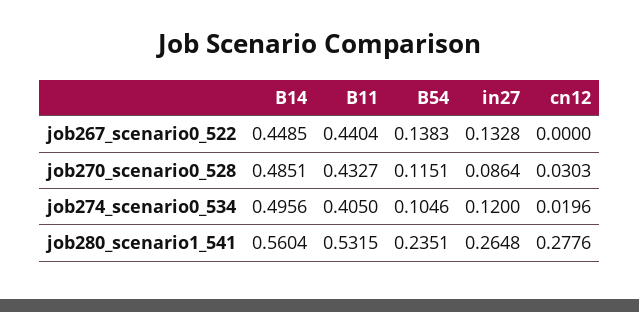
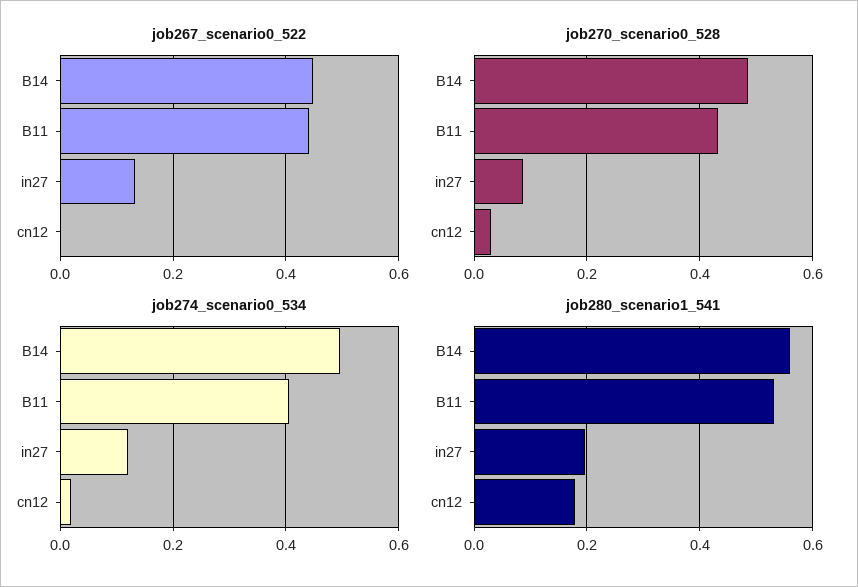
job267_scenario0_522, B54: 0.1383 -> none
job270_scenario0_528, B54: 0.1151 -> none
job274_scenario0_534, B54: 0.1046 -> none
job280_scenario1_541, B54: 0.2351 -> none
job280_scenario1_541, in27: 0.2648 -> 0.2
job280_scenario1_541, cn12: 0.2776 -> 0.18

